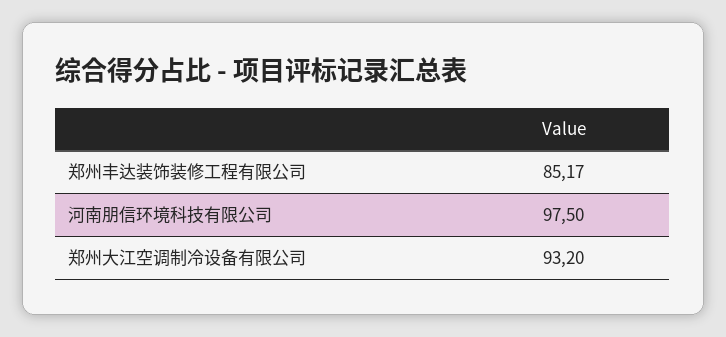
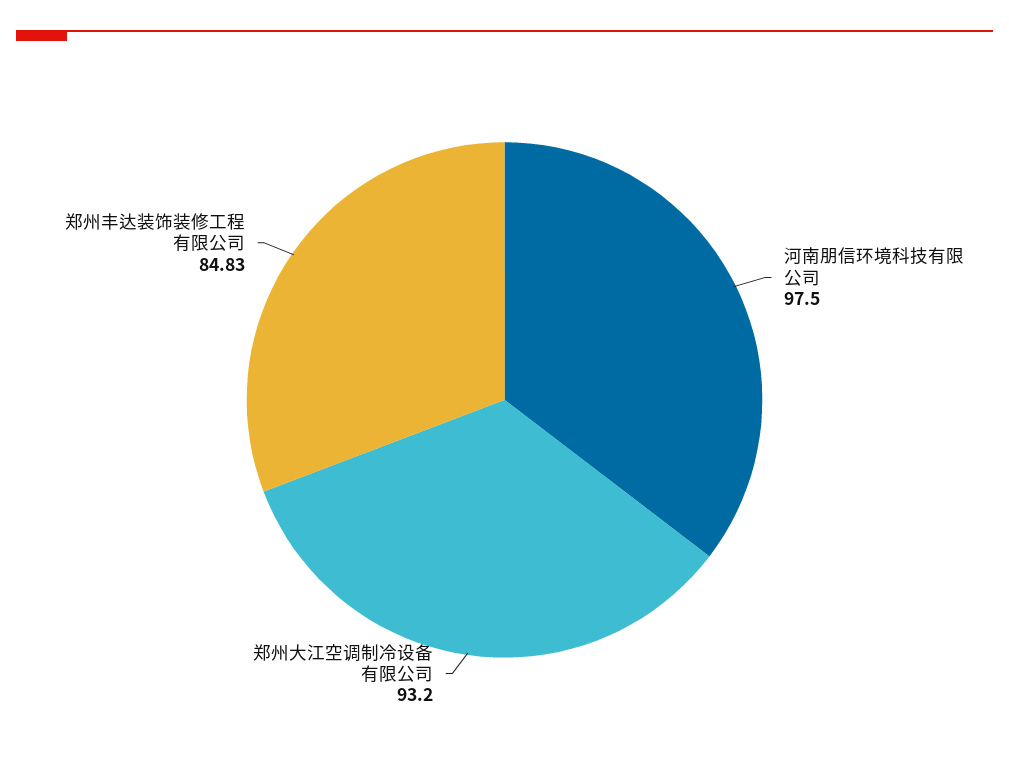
郑州丰达装饰装修工程有限公司: 85.17 -> 84.83

